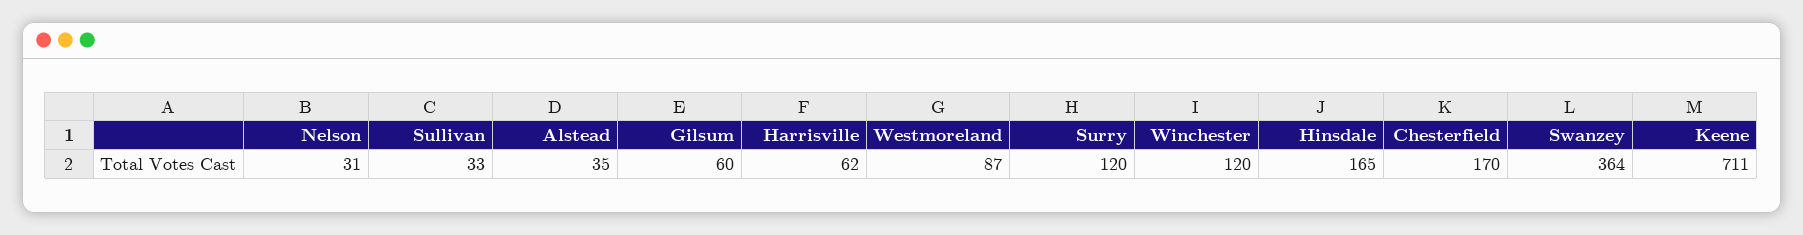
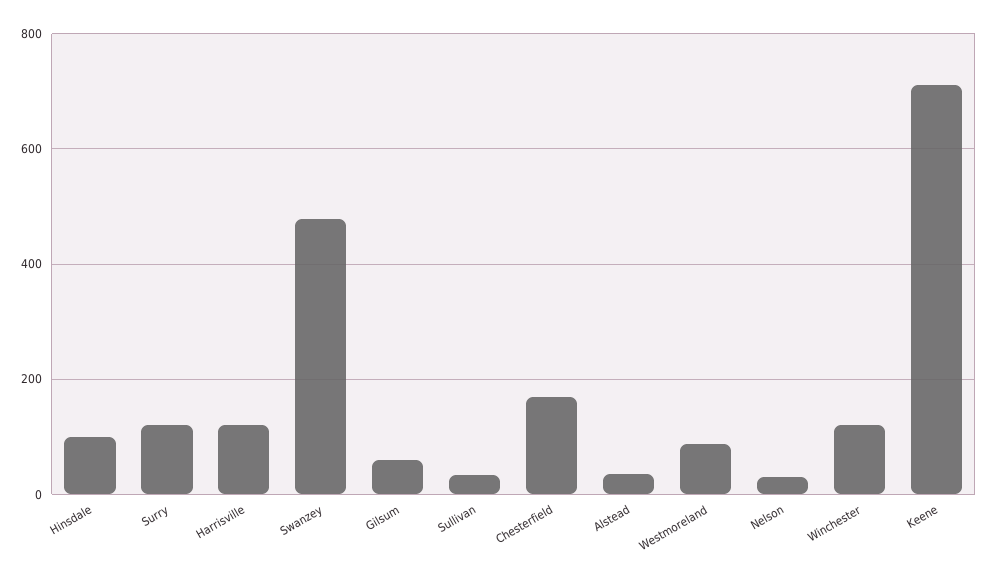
Harrisville: 62 -> 120
Hinsdale: 165 -> 100
Swanzey: 364 -> 480

